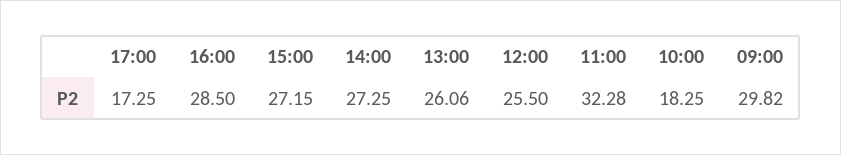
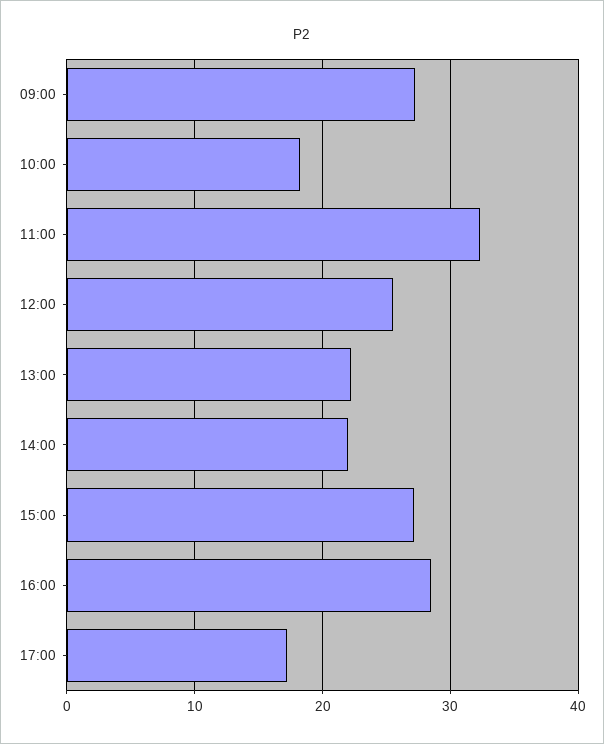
14:00: 27.25 -> 22
13:00: 26.06 -> 22
09:00: 29.82 -> 27

